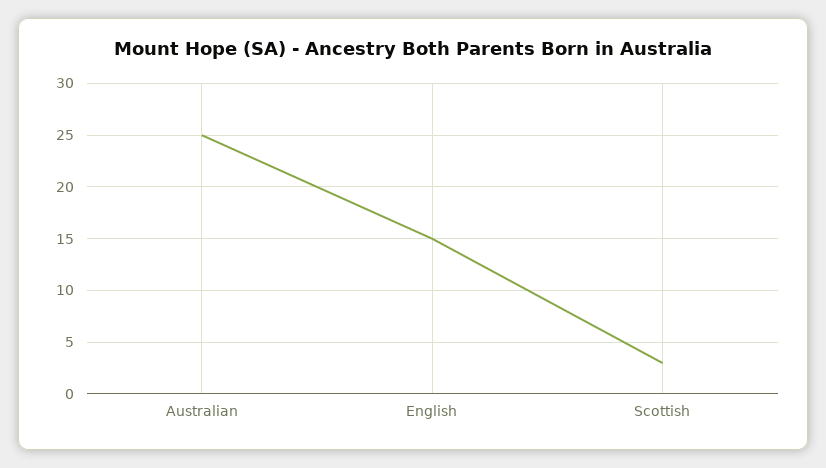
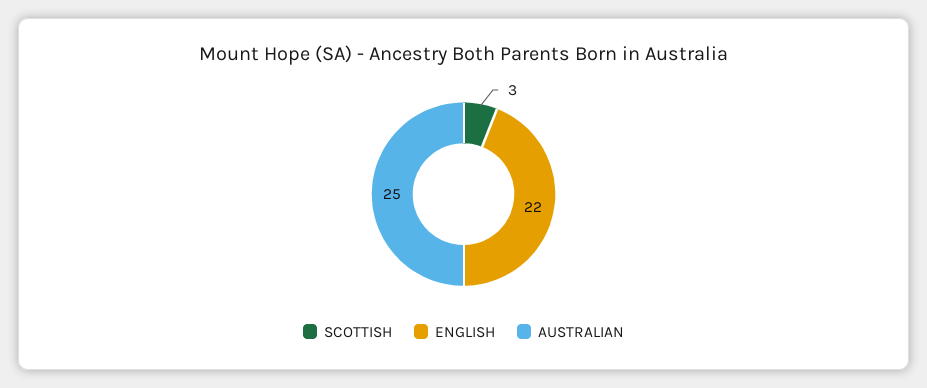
English: 15 -> 22

